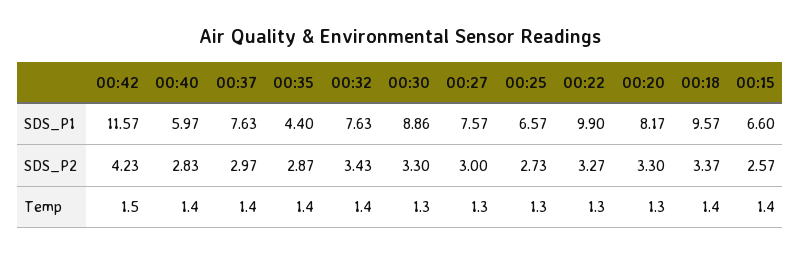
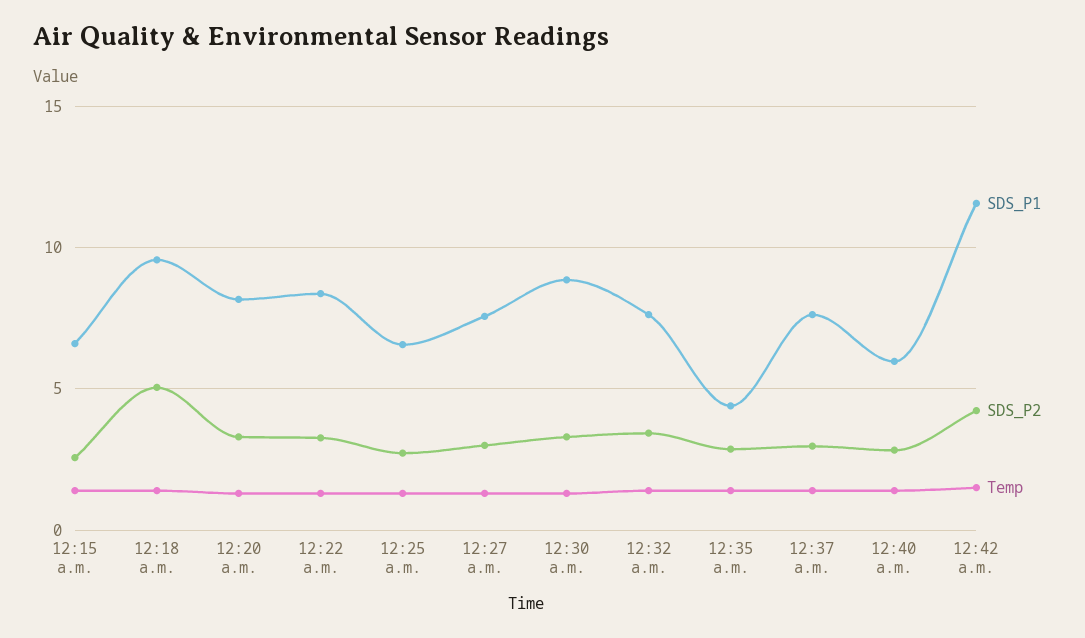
SDS_P1, 00:22: 9.9 -> 8.5
SDS_P2, 00:18: 3.37 -> 5

